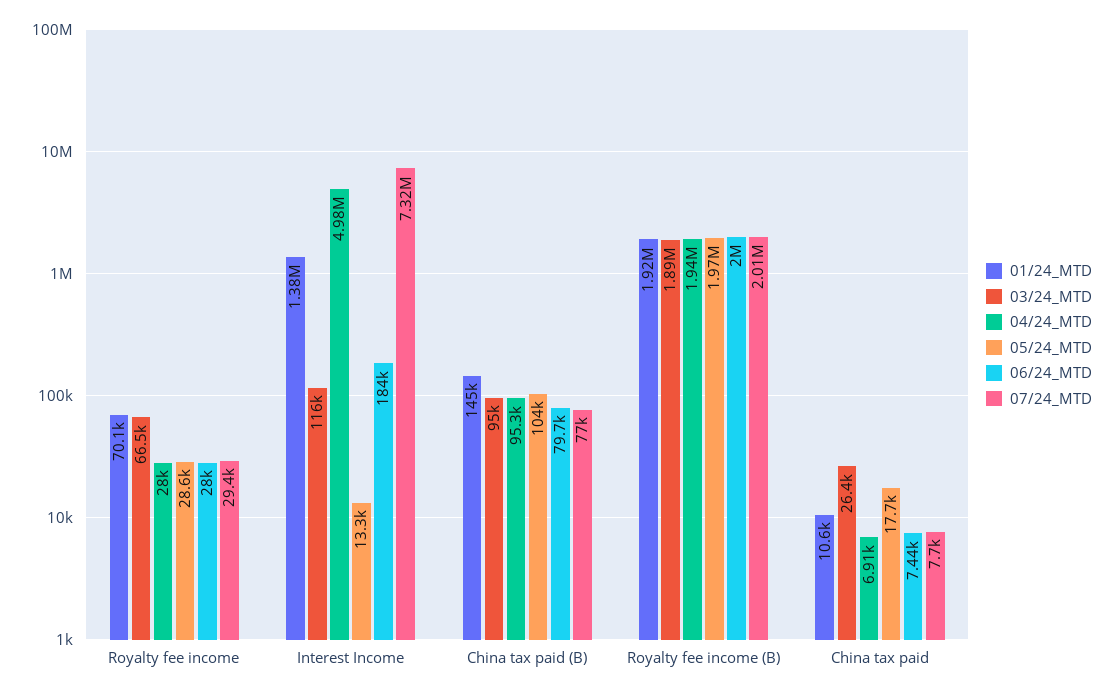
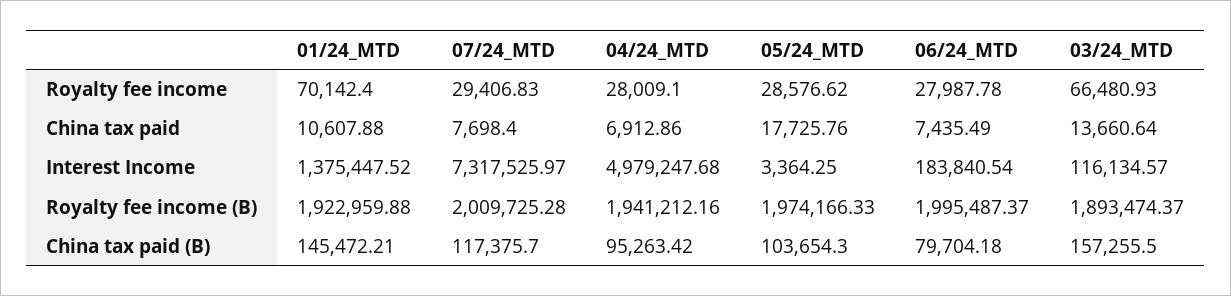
05/24_MTD, Interest Income: 13300 -> 3364.25
03/24_MTD, China tax paid (B): 95000 -> 157255.5
07/24_MTD, China tax paid (B): 77000 -> 117375.7
03/24_MTD, China tax paid: 26400 -> 13660.64

